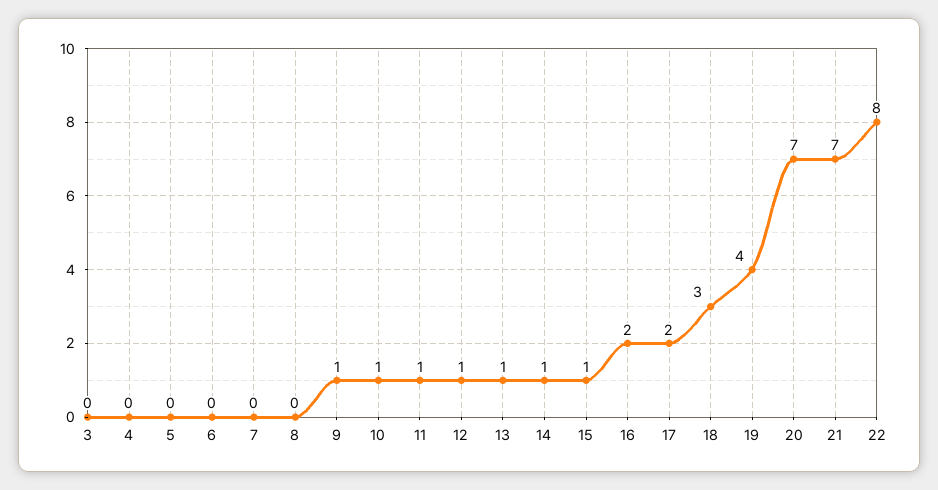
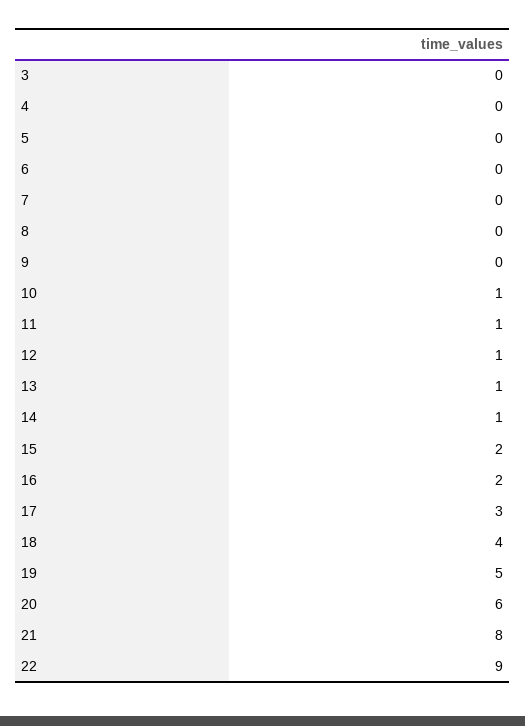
9: 1 -> 0
15: 1 -> 2
17: 2 -> 3
18: 3 -> 4
19: 4 -> 5
20: 7 -> 6
21: 7 -> 8
22: 8 -> 9

